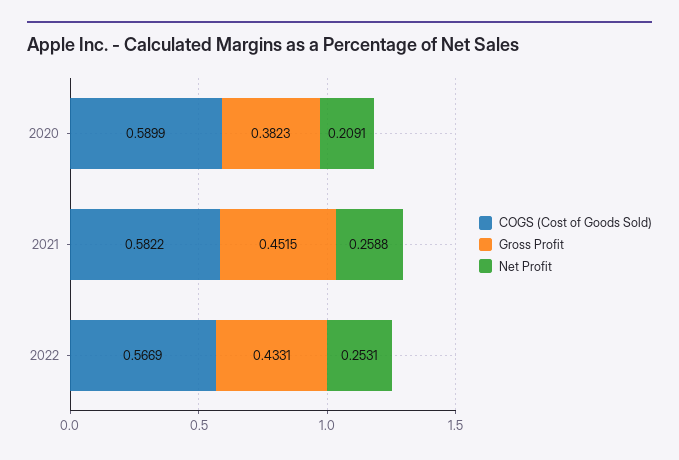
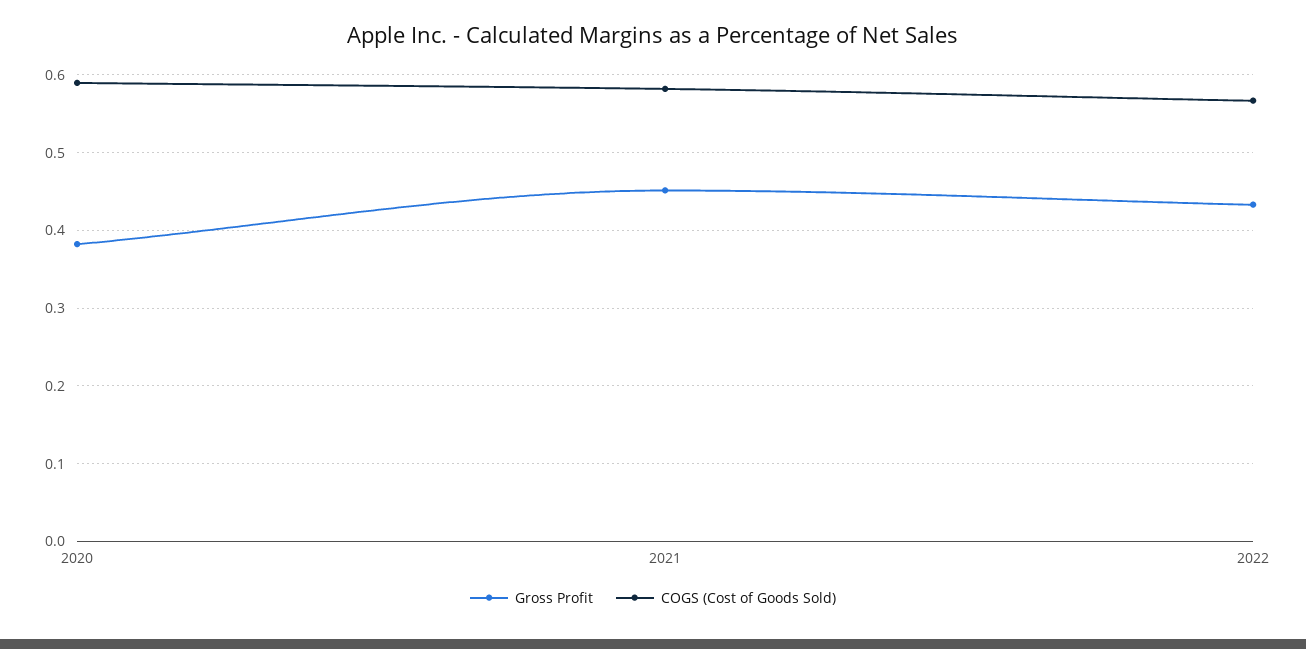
Net Profit, 2020: 0.2091 -> none
Net Profit, 2021: 0.2588 -> none
Net Profit, 2022: 0.2531 -> none

